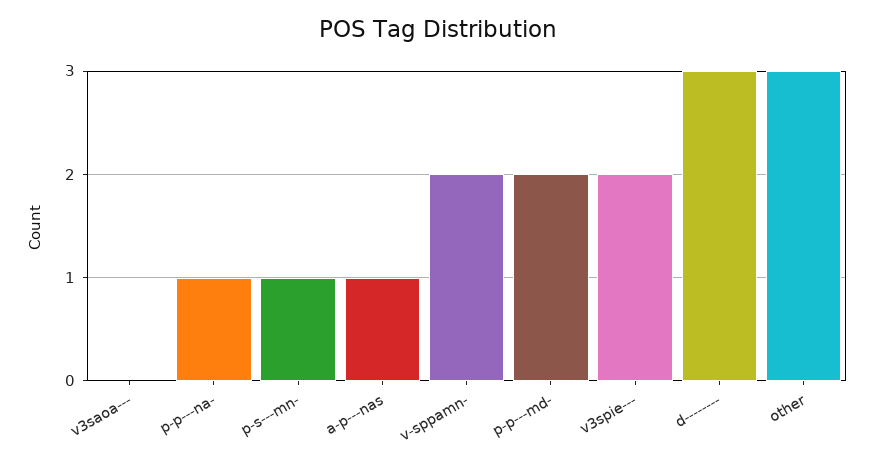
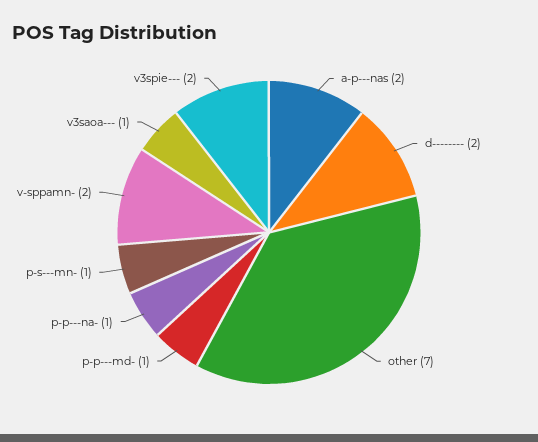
v3saoa---: 0 -> 1
a-p---nas: 1 -> 2
p-p---md-: 2 -> 1
d--------: 3 -> 2
other: 3 -> 7

